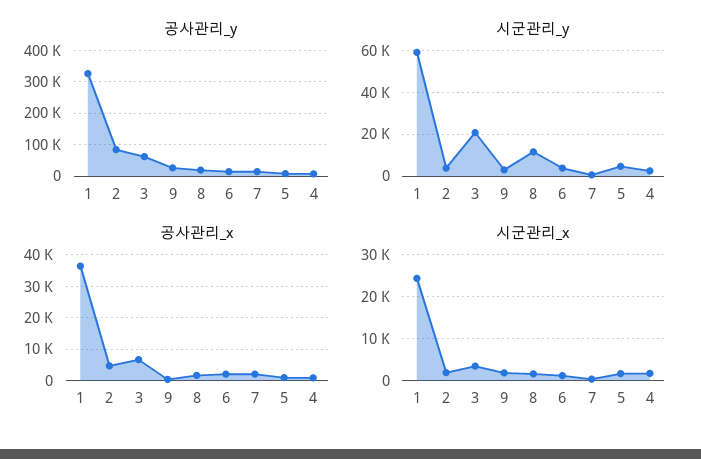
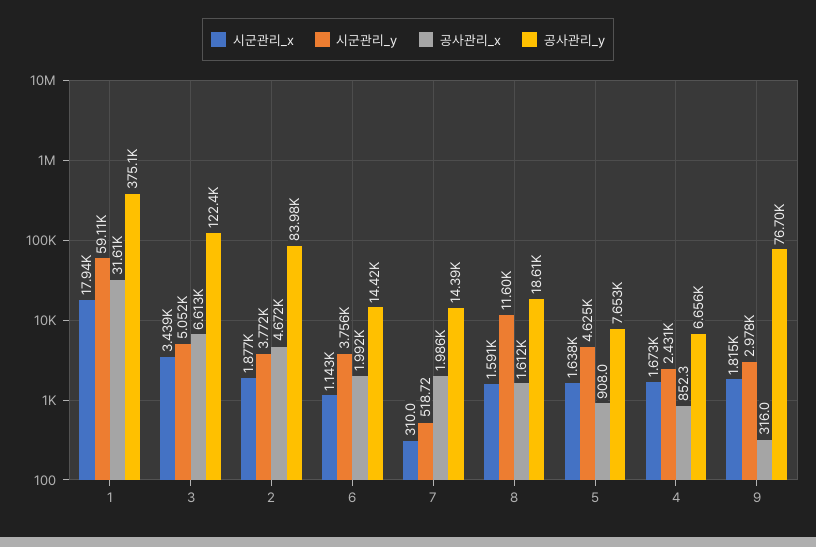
공사관리_y, 1: 320000 -> 375100
공사관리_y, 3: 60000 -> 122400
공사관리_y, 9: 20000 -> 76700
시군관리_y, 3: 20000 -> 5052
공사관리_x, 1: 36000 -> 31610
시군관리_x, 1: 24000 -> 17940

